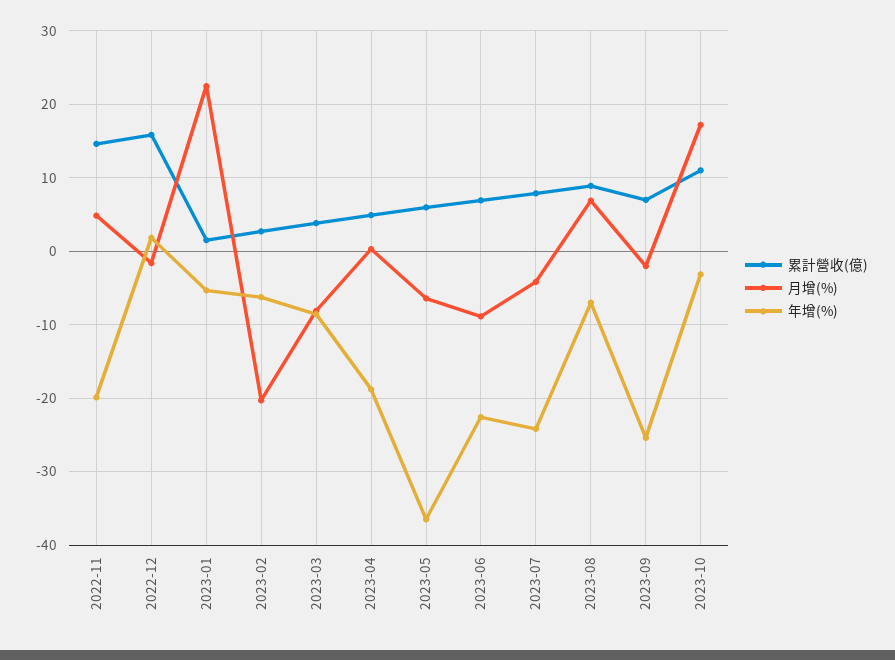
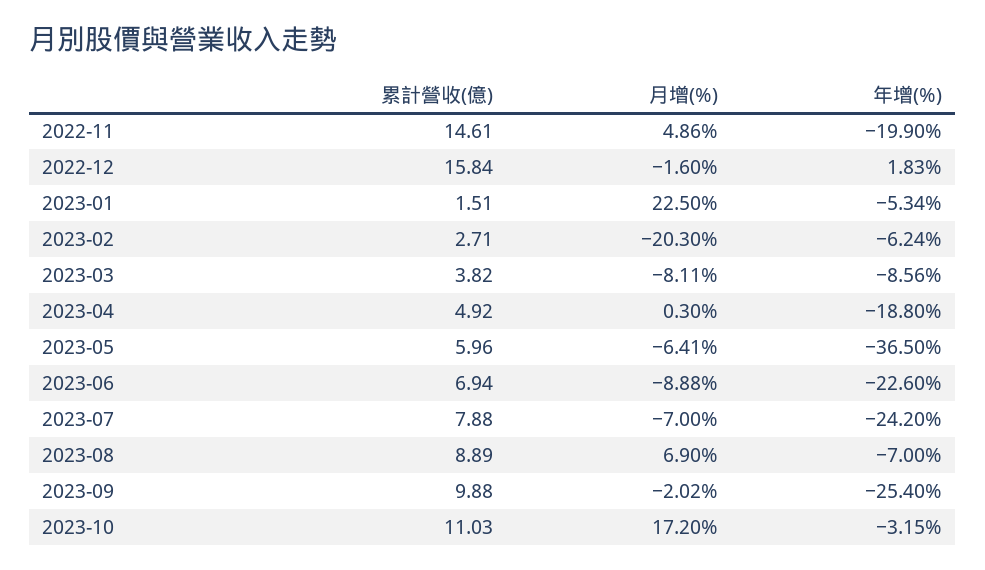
月增(%), 2023-07: -4 -> -7
累計營收(億), 2023-09: 7 -> 9.88

